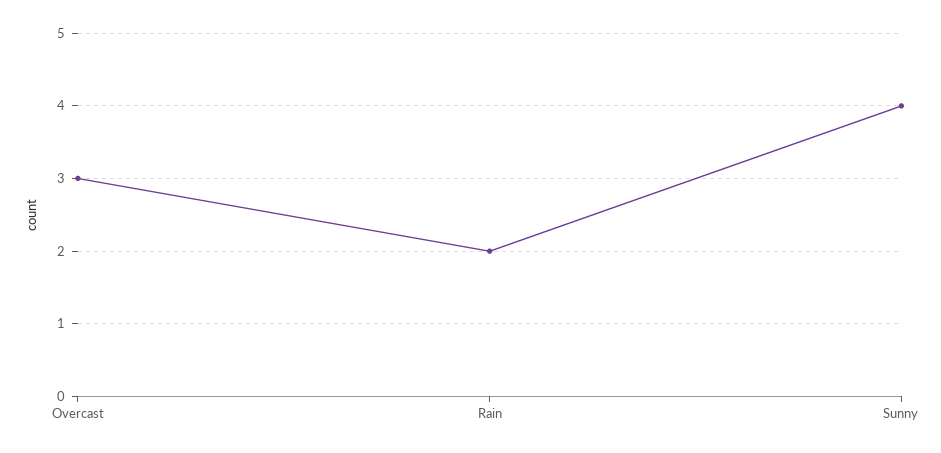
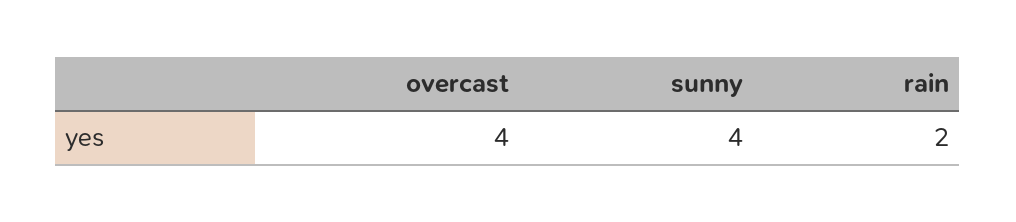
Overcast: 3 -> 4

